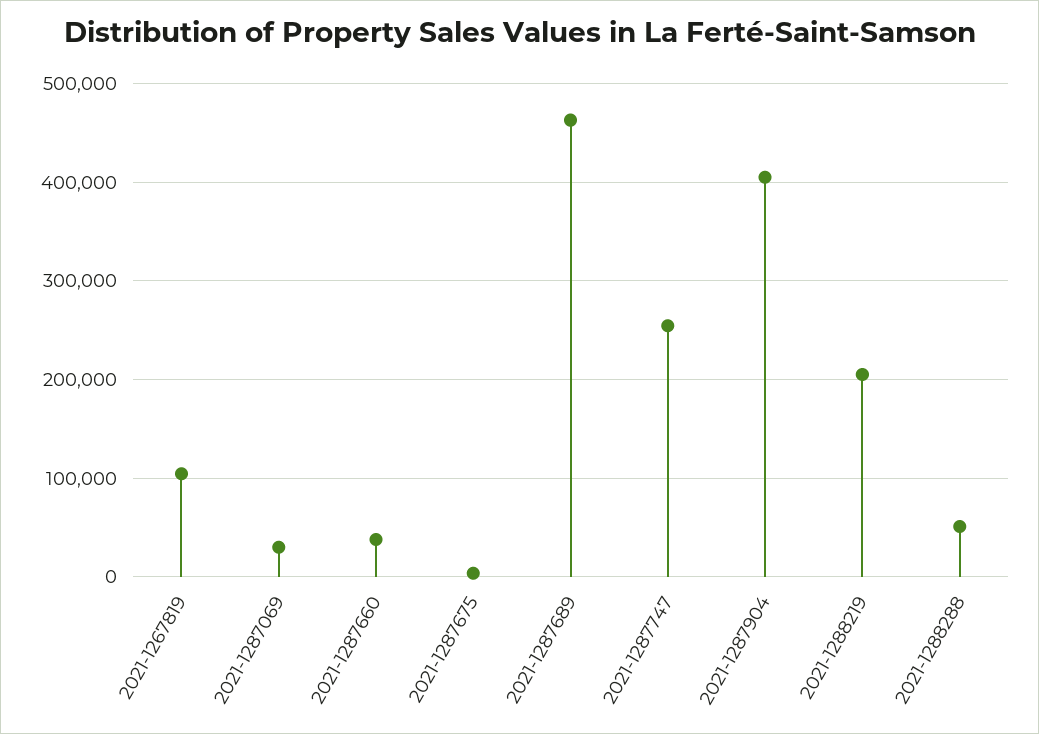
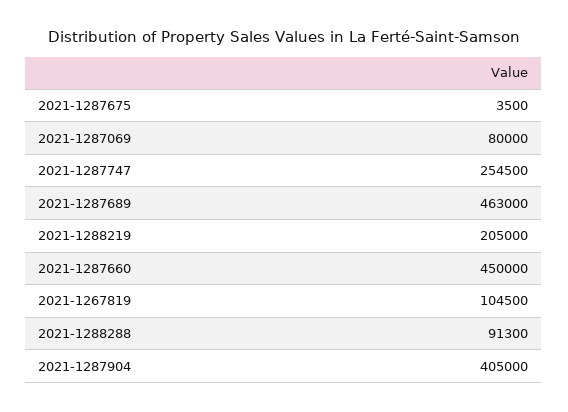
2021-1287069: 30000 -> 80000
2021-1287660: 40000 -> 450000
2021-1288288: 50000 -> 91300

